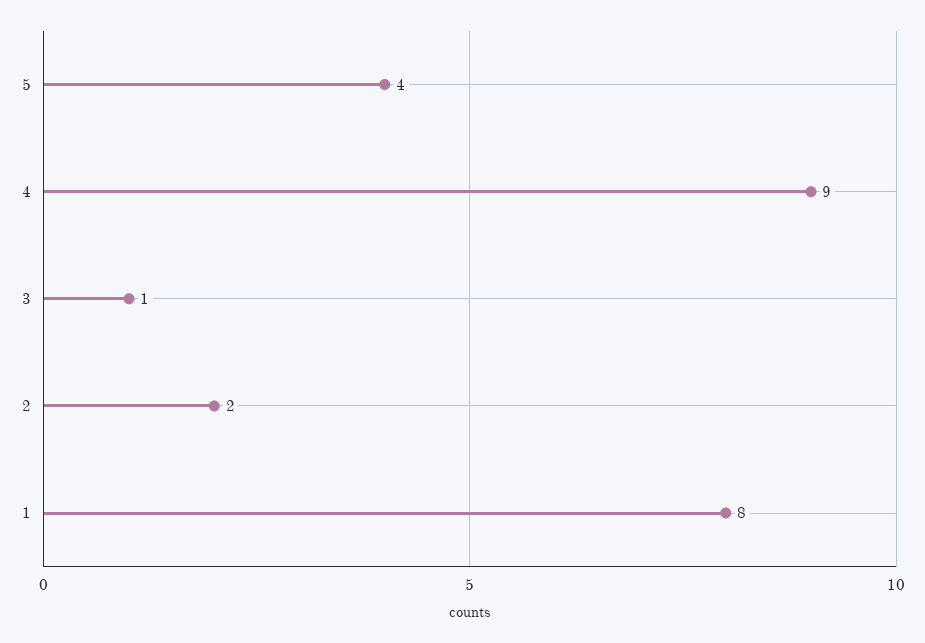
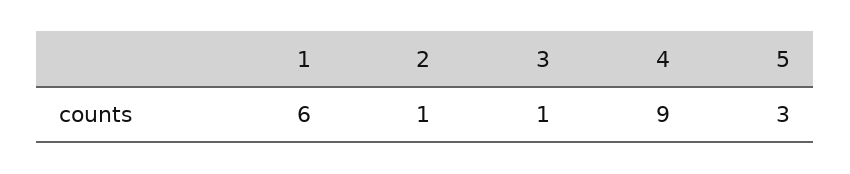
5: 4 -> 3
2: 2 -> 1
1: 8 -> 6

